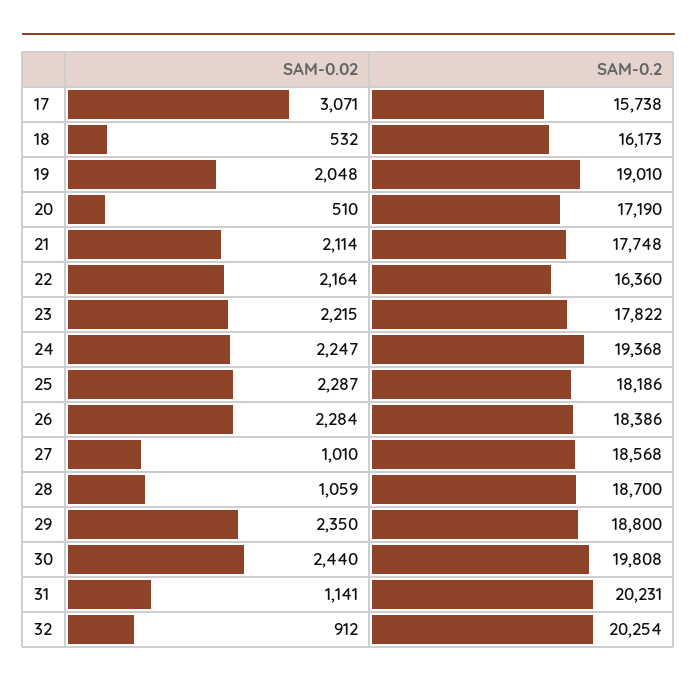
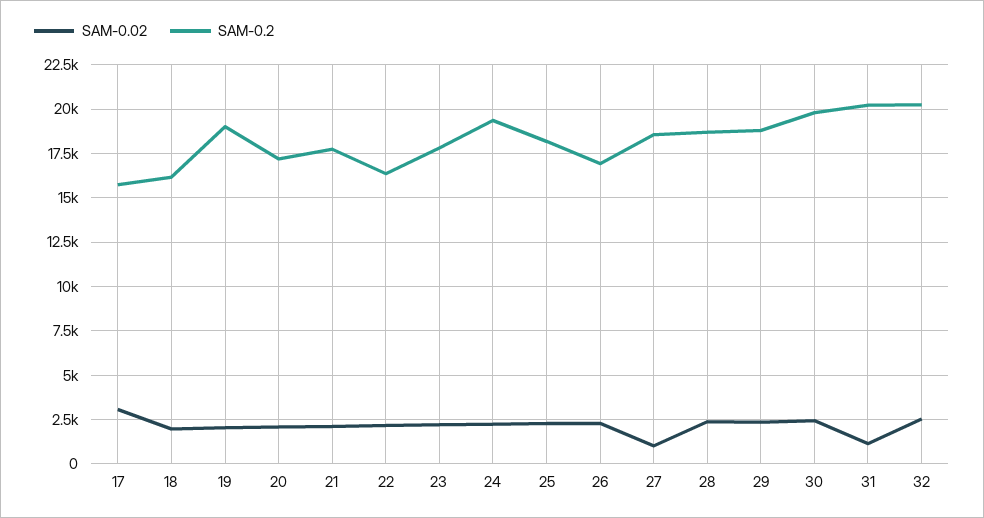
SAM-0.02, 18: 532 -> 2000
SAM-0.02, 20: 510 -> 2000
SAM-0.2, 26: 18386 -> 17000
SAM-0.02, 28: 1059 -> 2500
SAM-0.02, 32: 912 -> 2500

